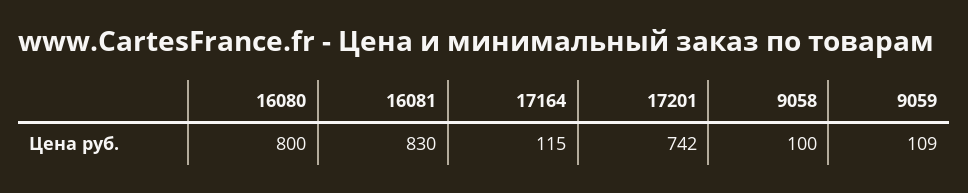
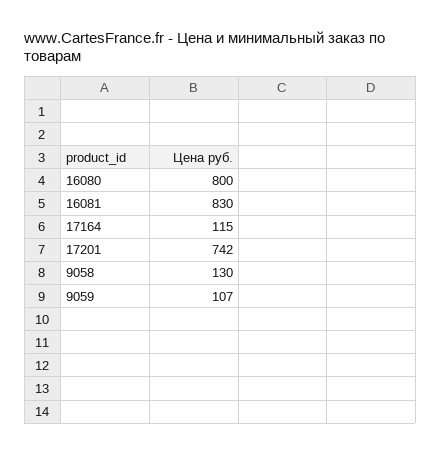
9058: 100 -> 130
9059: 109 -> 107

